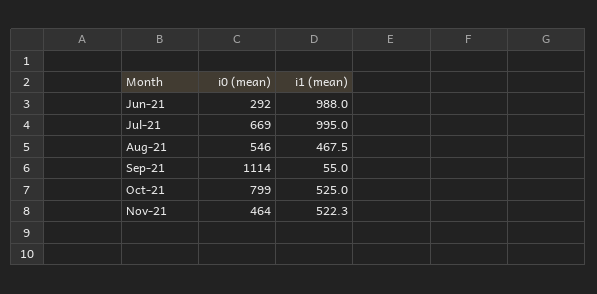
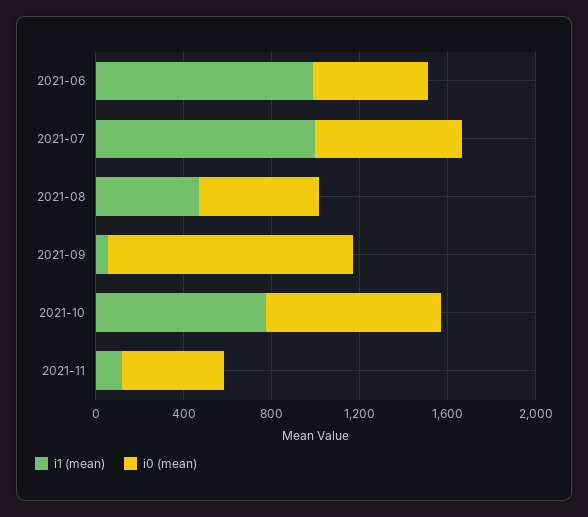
i0 (mean), Jun-21: 292 -> 500
i1 (mean), Oct-21: 525 -> 800
i1 (mean), Nov-21: 522.3 -> 100

